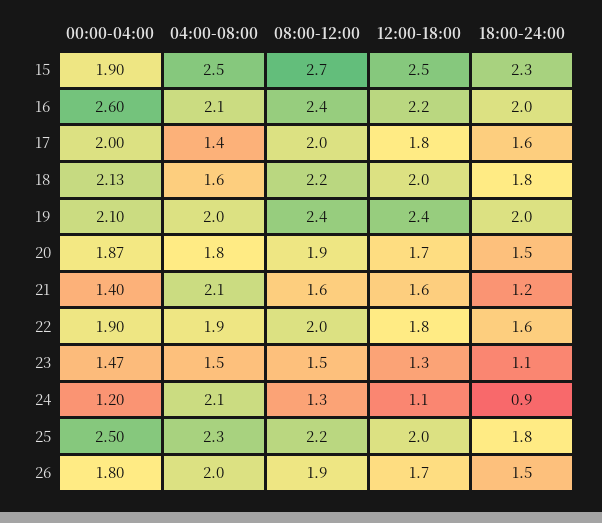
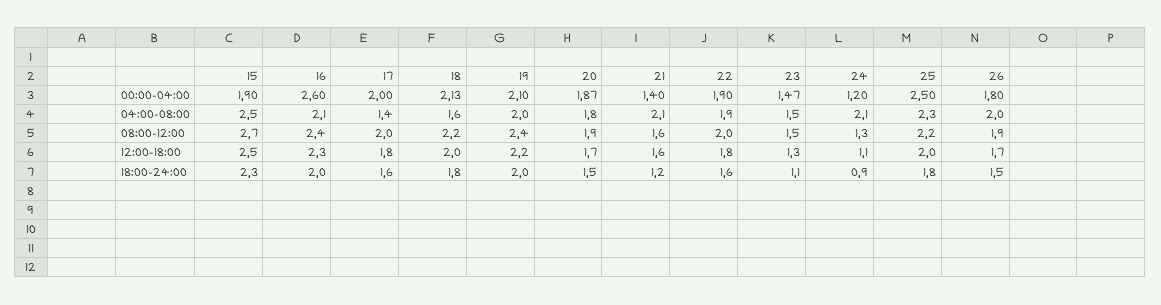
12:00-18:00, 16: 2.2 -> 2.3
12:00-18:00, 19: 2.4 -> 2.2

